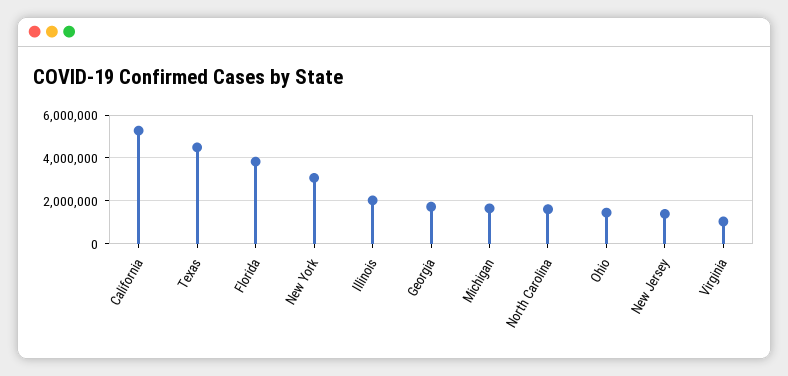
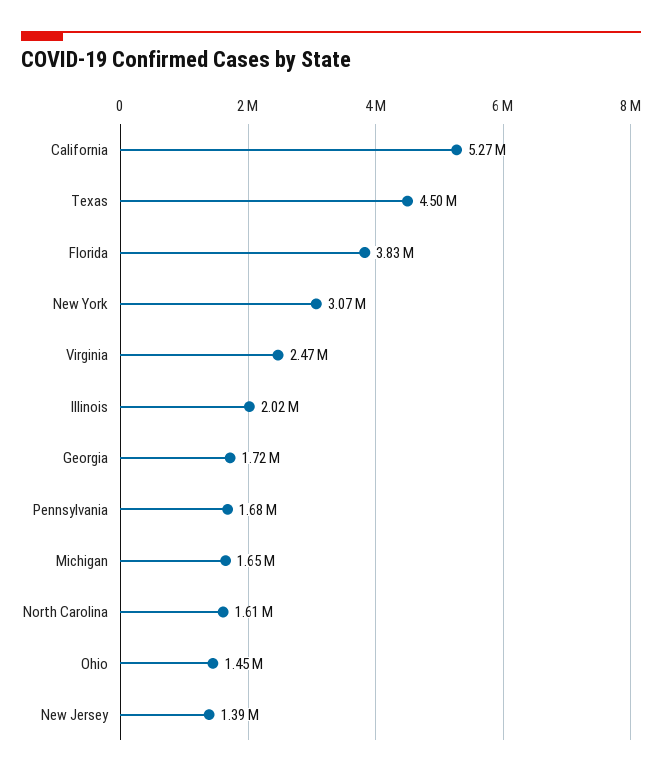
Virginia: 1000000 -> 2470000
Pennsylvania: none -> 1680000

